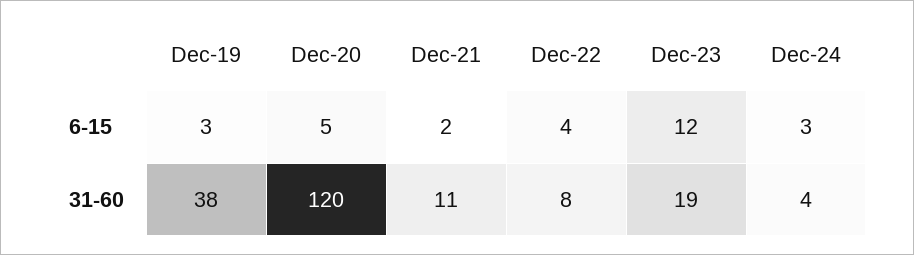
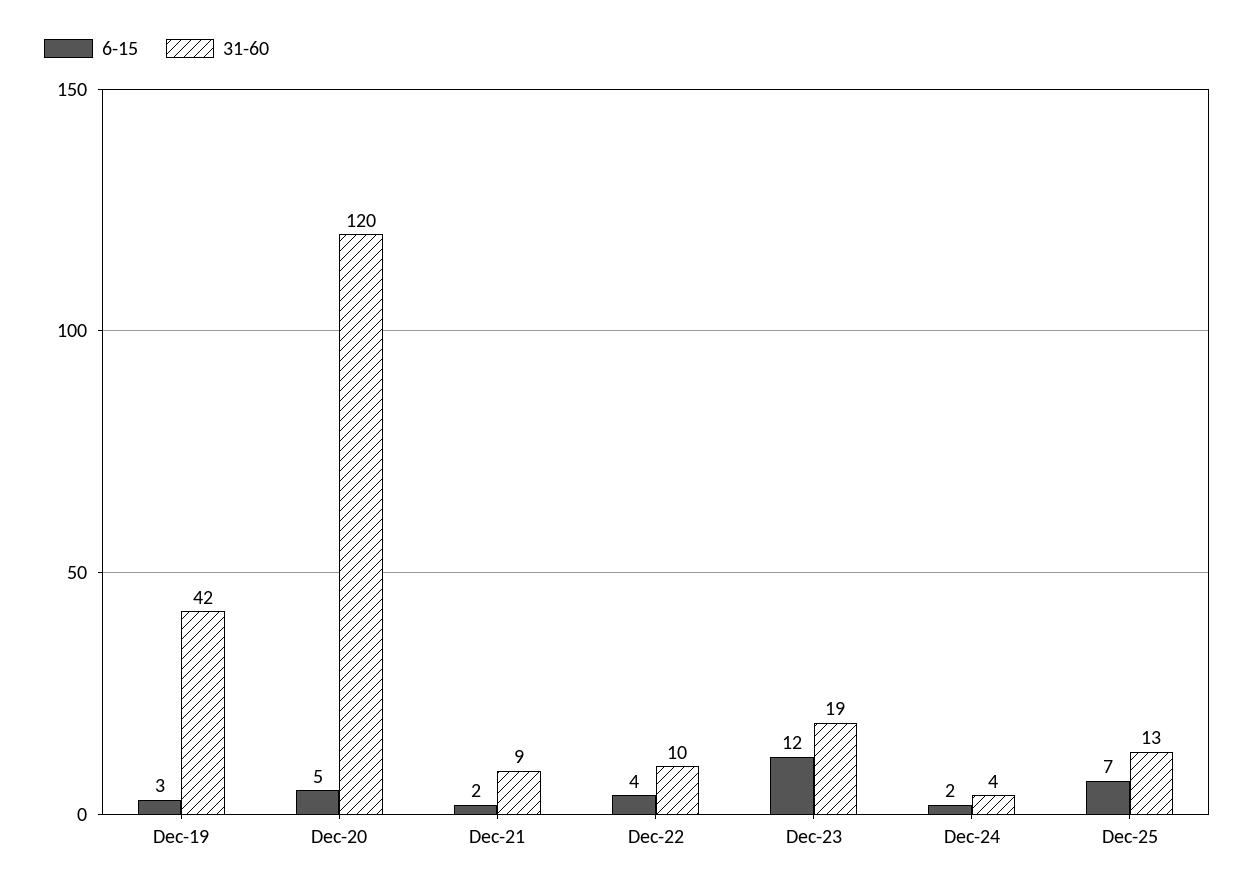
6-15, Dec-24: 3 -> 2
31-60, Dec-19: 38 -> 42
31-60, Dec-21: 11 -> 9
31-60, Dec-22: 8 -> 10
6-15, Dec-25: none -> 7
31-60, Dec-25: none -> 13

